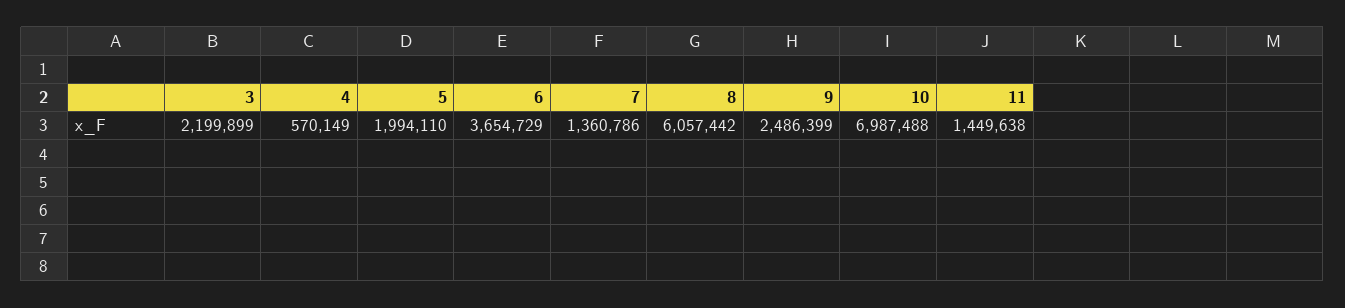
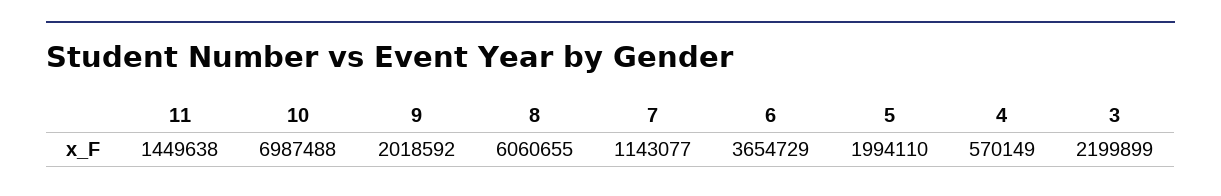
7: 1360786 -> 1143077
8: 6057442 -> 6060655
9: 2486399 -> 2018592

